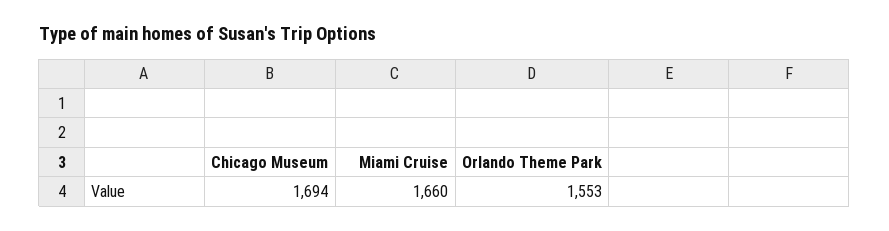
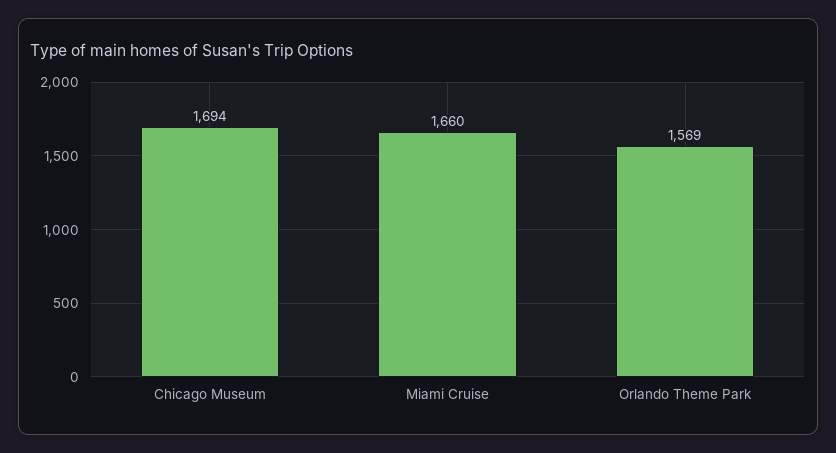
Orlando Theme Park: 1553 -> 1569

